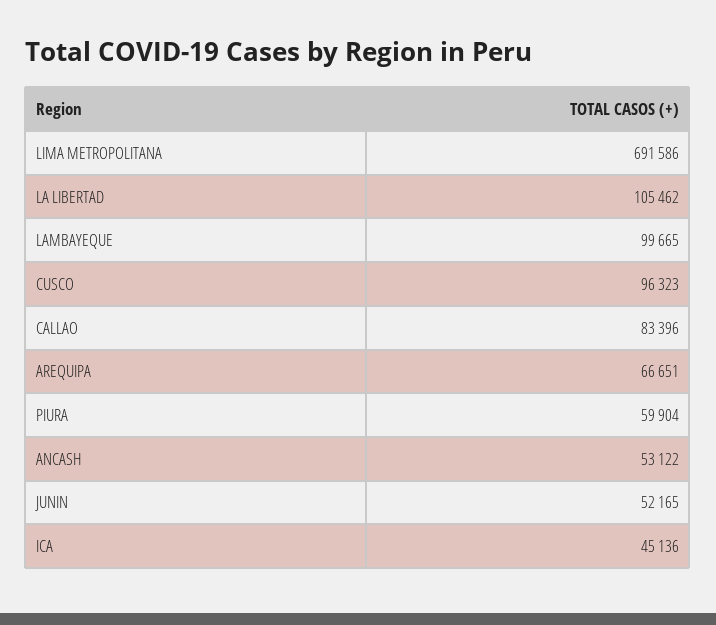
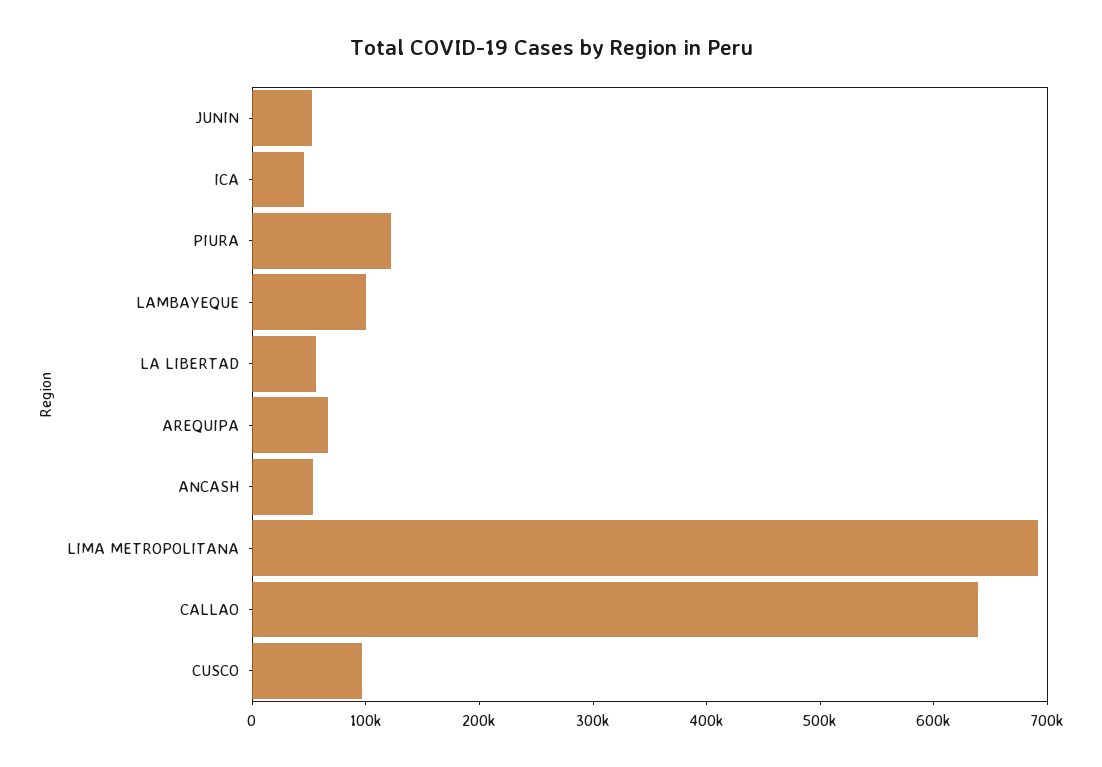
LA LIBERTAD: 105462 -> 60000
CALLAO: 83396 -> 640000
PIURA: 59904 -> 120000

